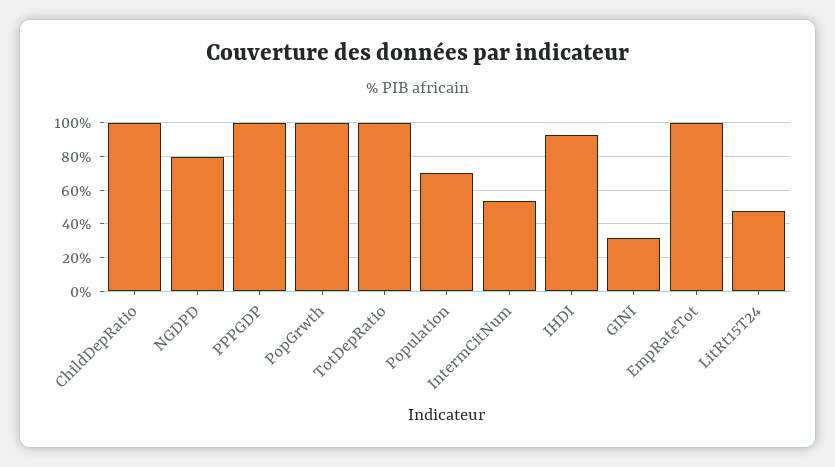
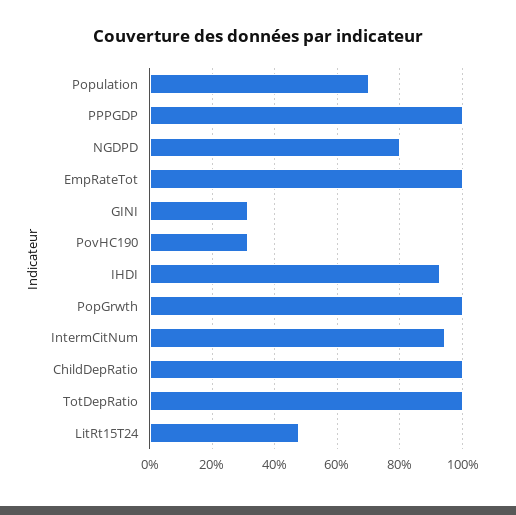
IntermCitNum: 55 -> 94
PovHC190: none -> 32

